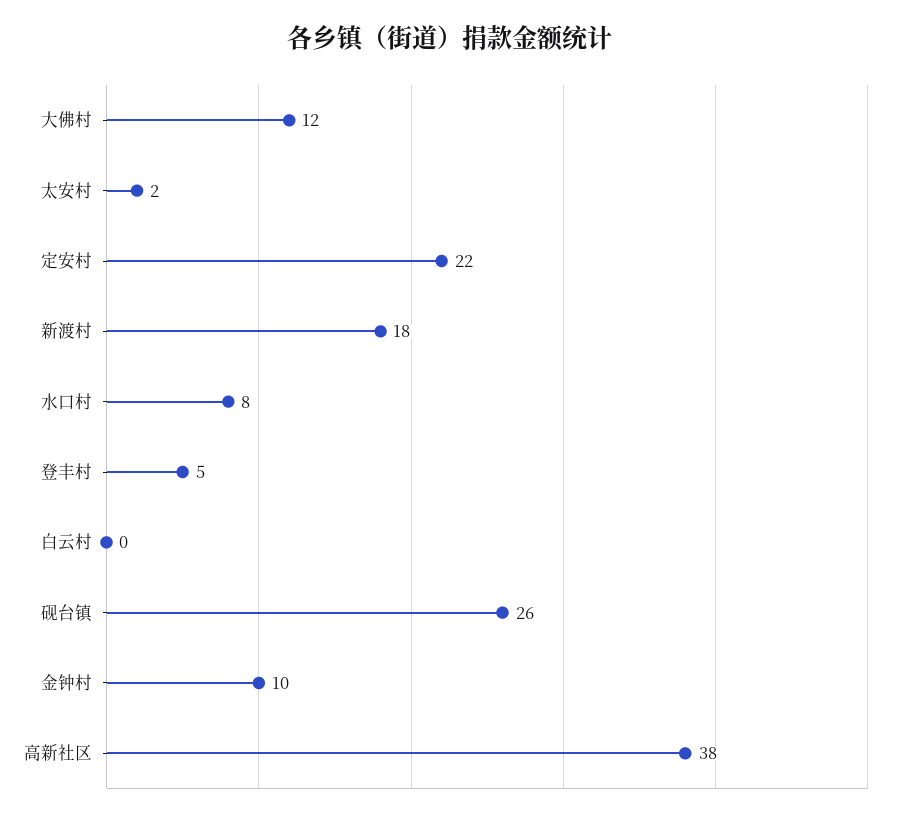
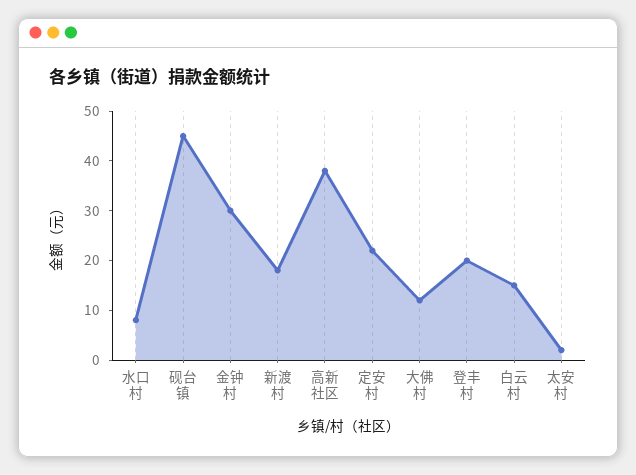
登丰村: 5 -> 20
白云村: 0 -> 15
砚台镇: 26 -> 45
金钟村: 10 -> 30

